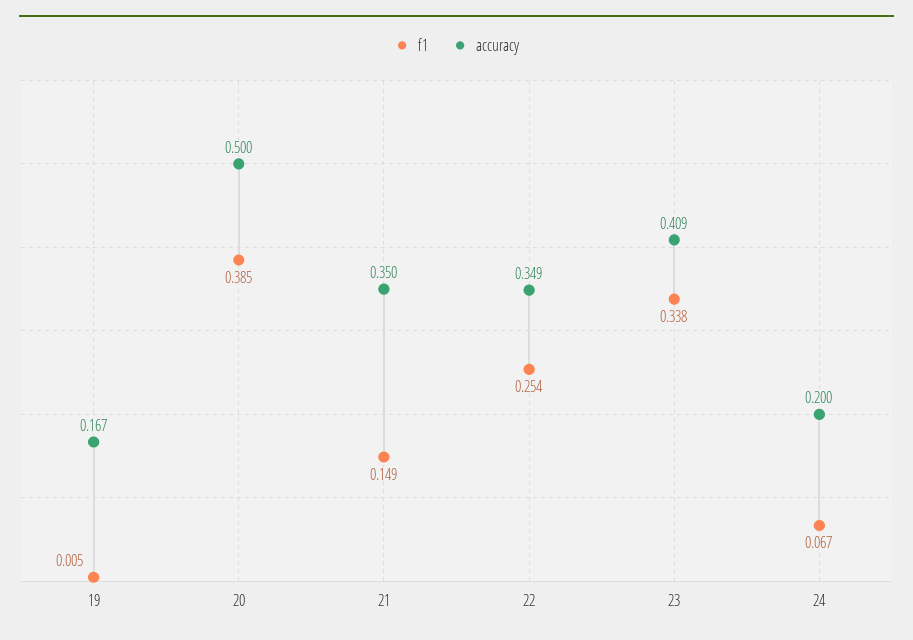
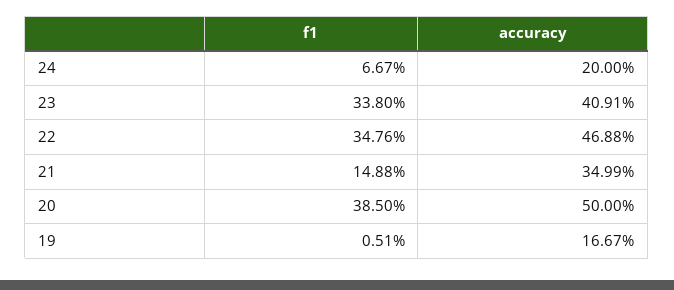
f1, 22: 0.254 -> 0.3476
accuracy, 22: 0.349 -> 0.4688

